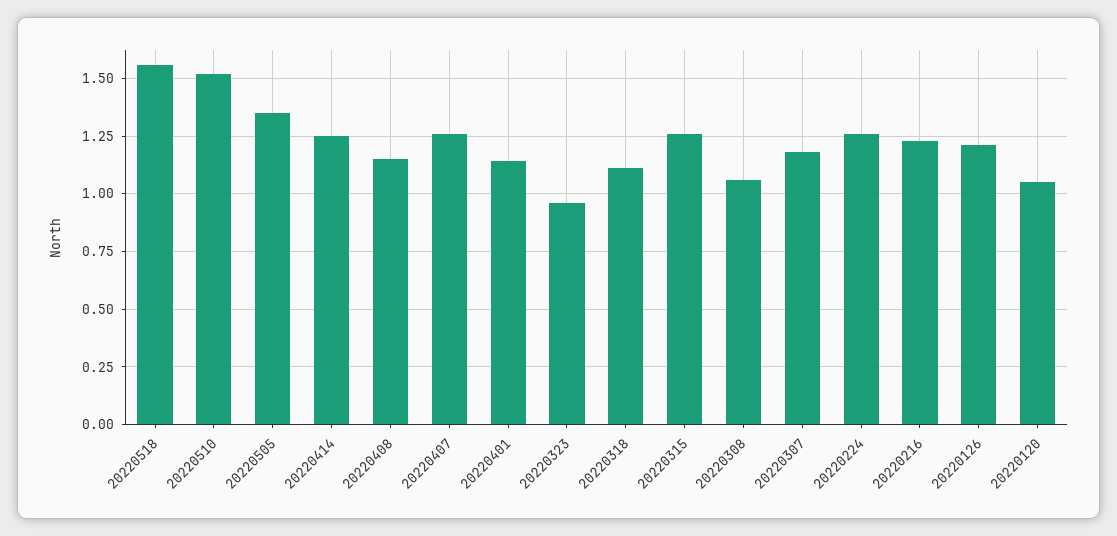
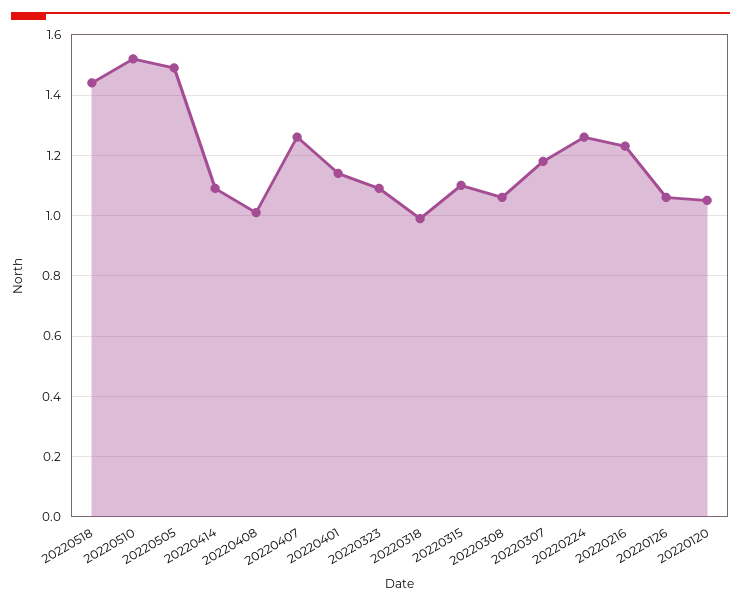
20220518: 1.55 -> 1.45
20220505: 1.35 -> 1.5
20220414: 1.25 -> 1.1
20220408: 1.15 -> 1
20220323: 0.95 -> 1.1
20220318: 1.1 -> 1
20220315: 1.25 -> 1.1
20220126: 1.2 -> 1.05

